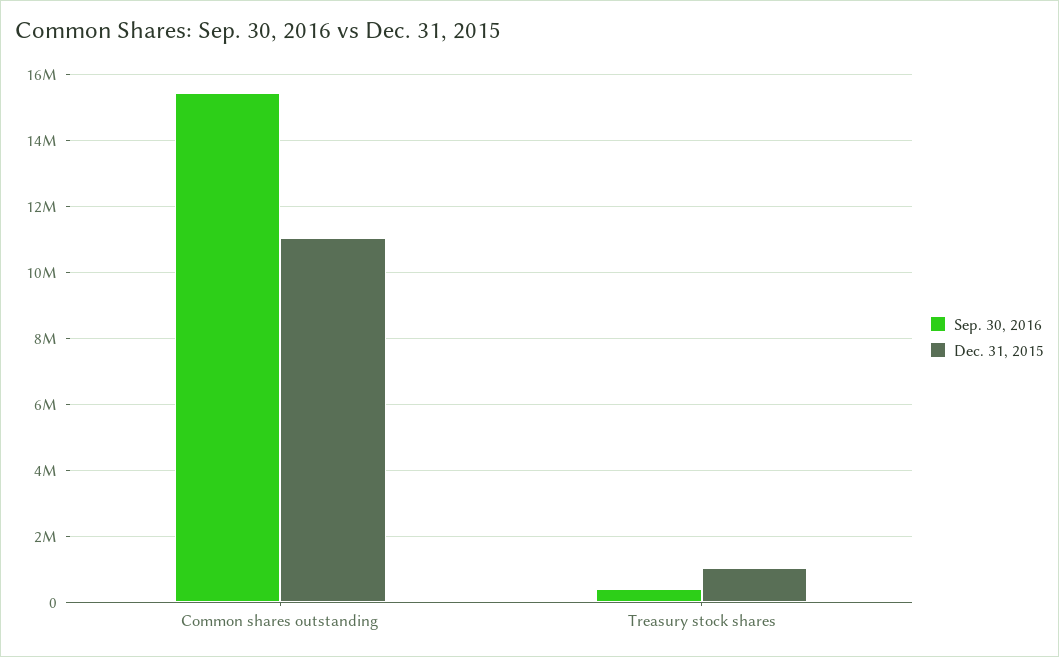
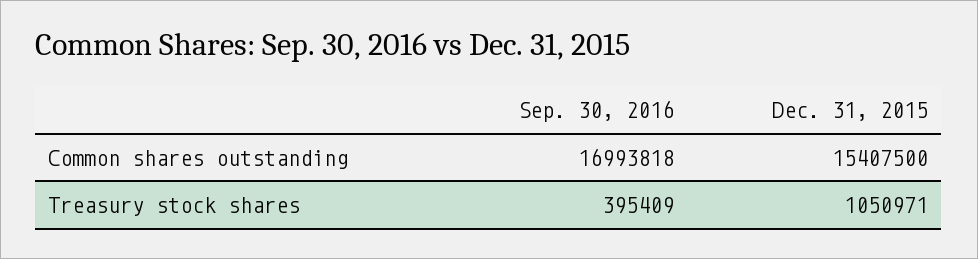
Sep. 30, 2016, Common shares outstanding: 15400000 -> 16993818
Dec. 31, 2015, Common shares outstanding: 11000000 -> 15407500

